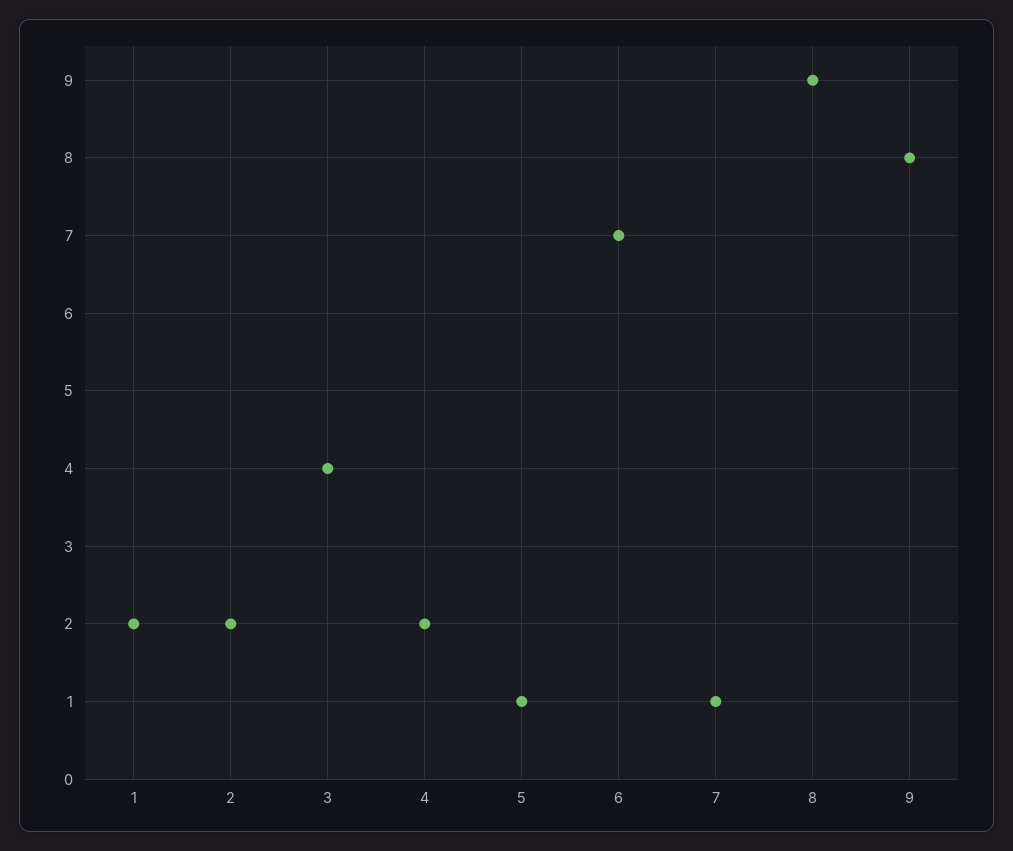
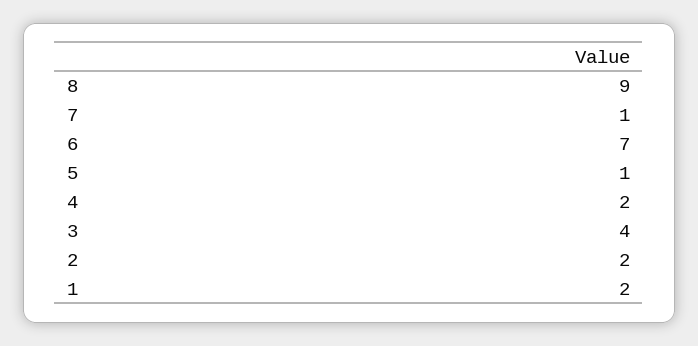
9: 8 -> none

